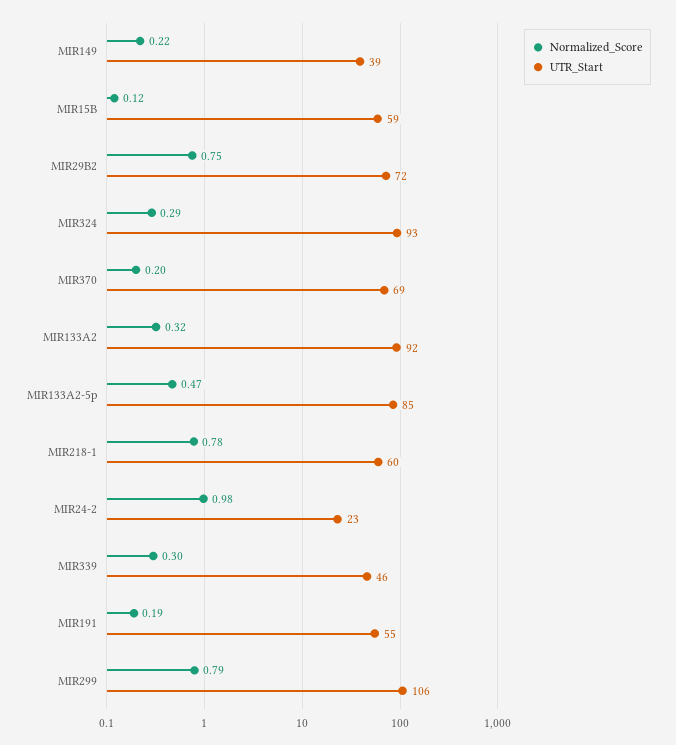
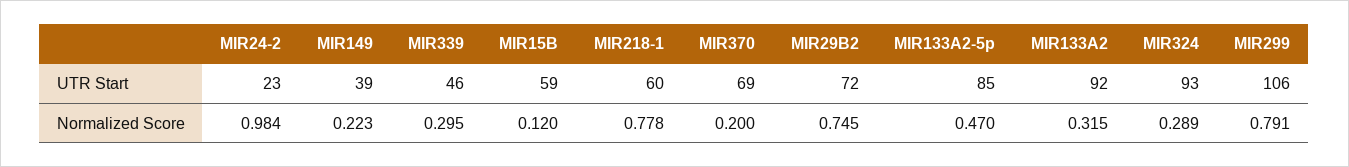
Normalized_Score, MIR191: 0.19 -> none
UTR_Start, MIR191: 55 -> none

